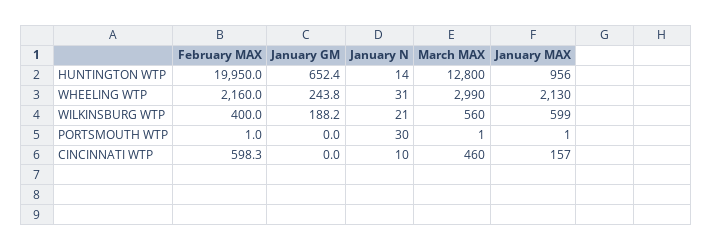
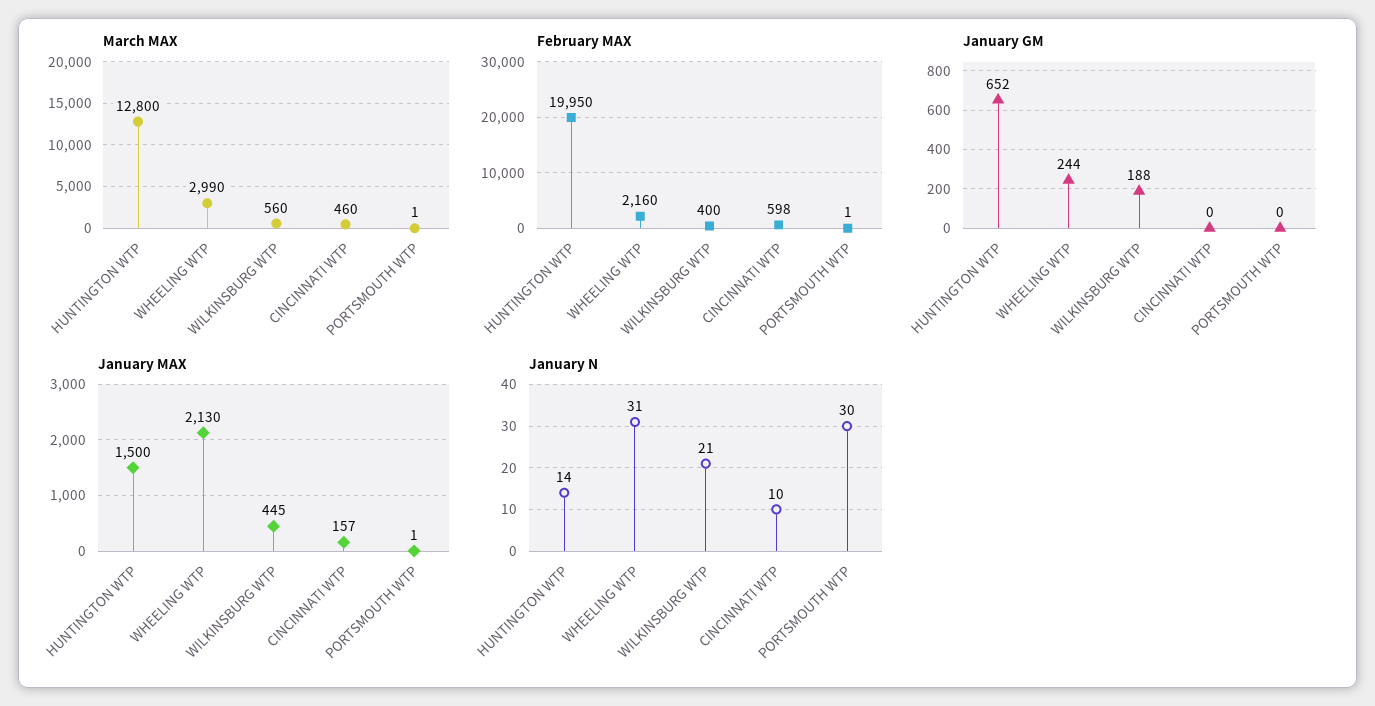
January MAX, HUNTINGTON WTP: 956 -> 1500
January MAX, WILKINSBURG WTP: 599 -> 445

